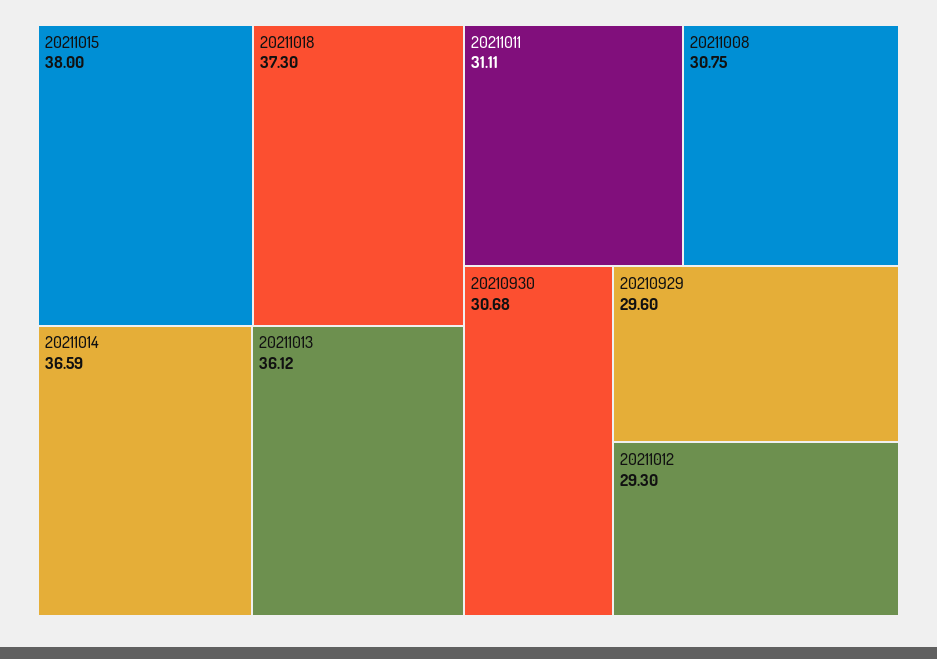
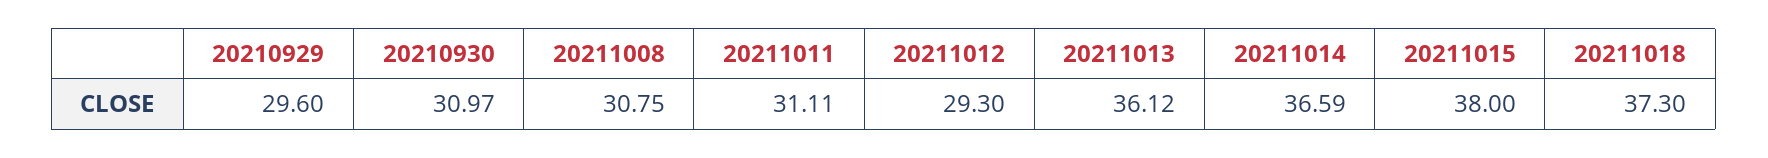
20210930: 30.68 -> 30.97

